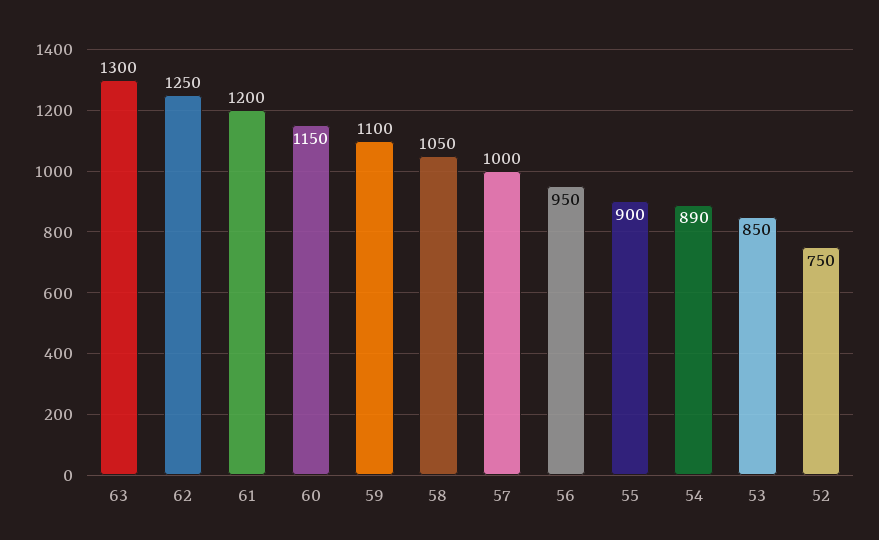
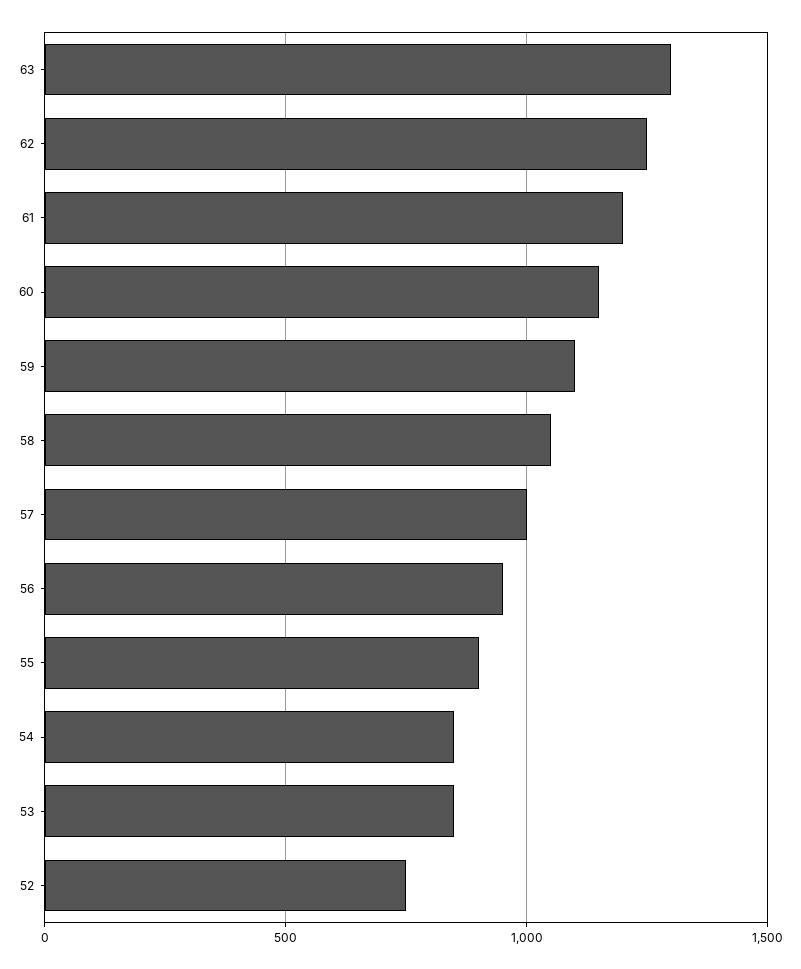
54: 890 -> 850

